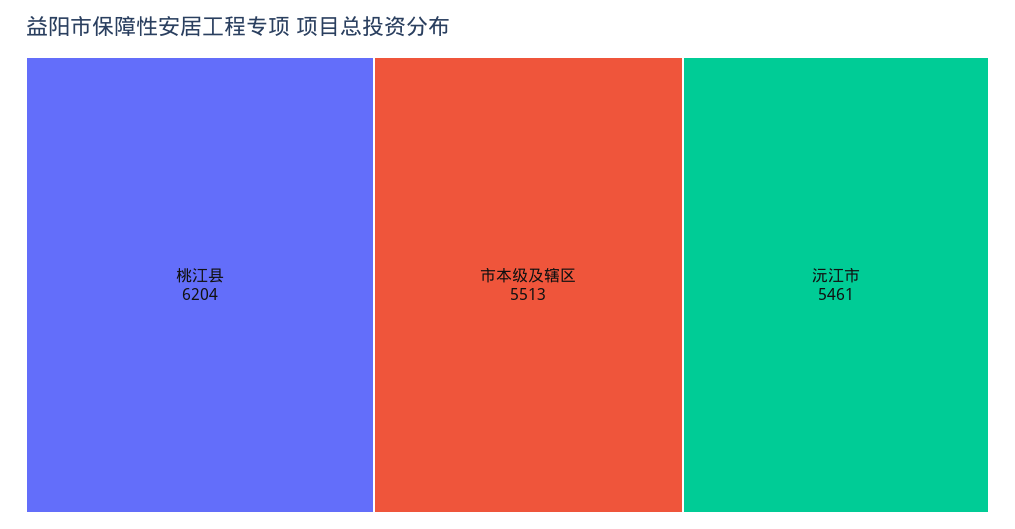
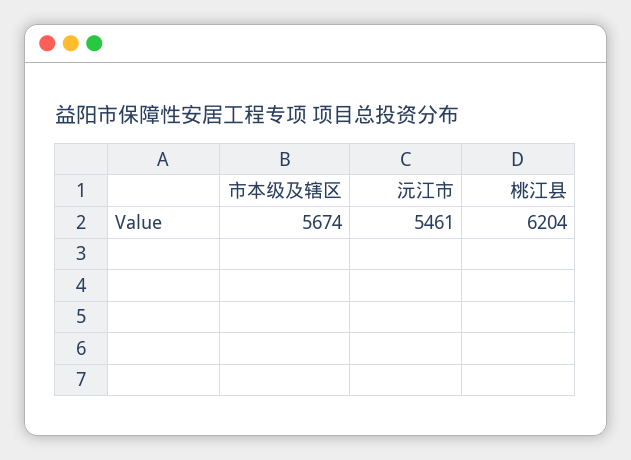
市本级及辖区: 5513 -> 5674

